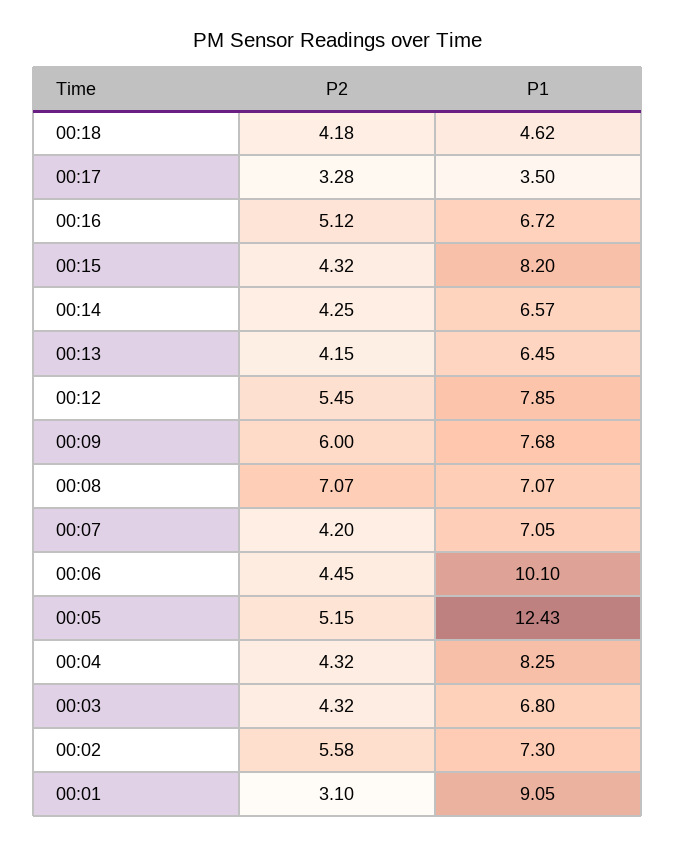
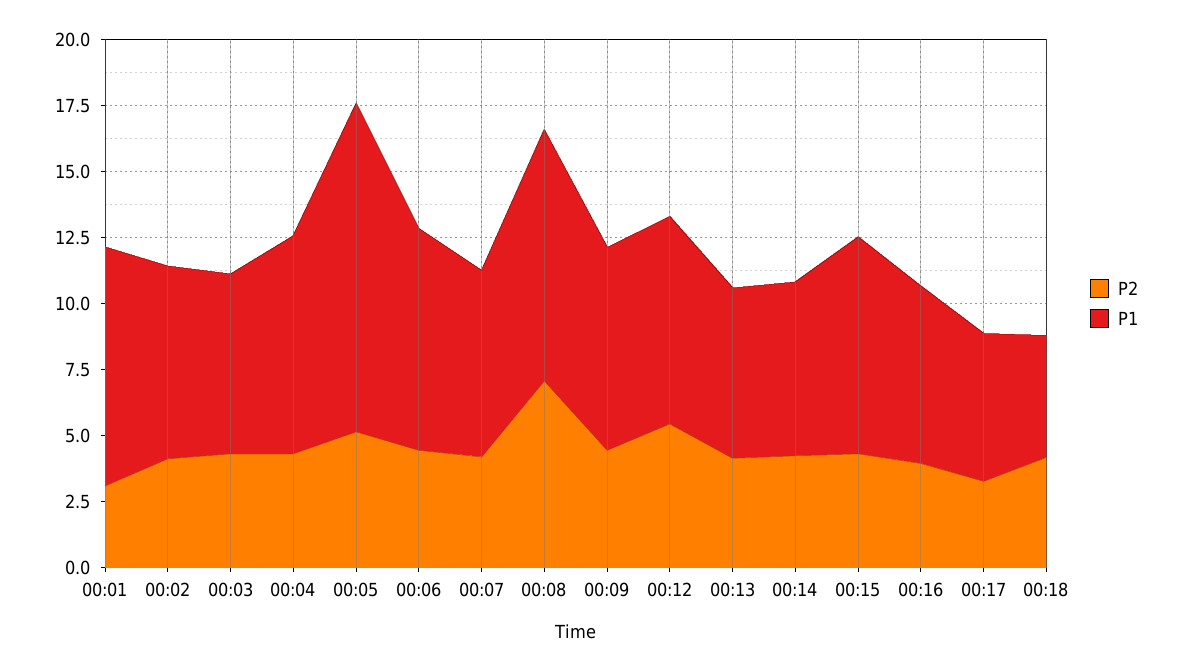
P1, 00:17: 3.5 -> 5.5
P2, 00:16: 5.12 -> 4
P2, 00:09: 6 -> 4.5
P1, 00:08: 7.07 -> 9.5
P1, 00:06: 10.1 -> 8.5
P2, 00:02: 5.58 -> 4

